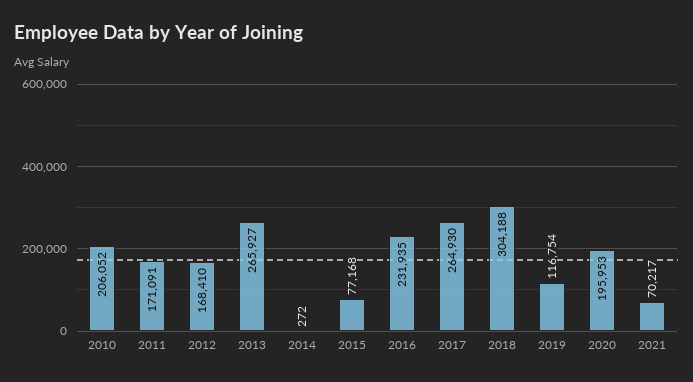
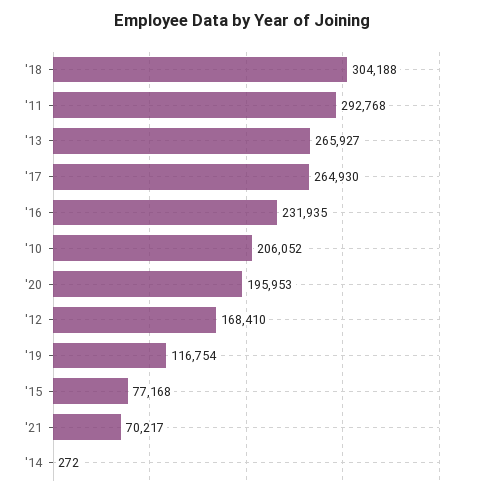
2011: 171091 -> 292768

